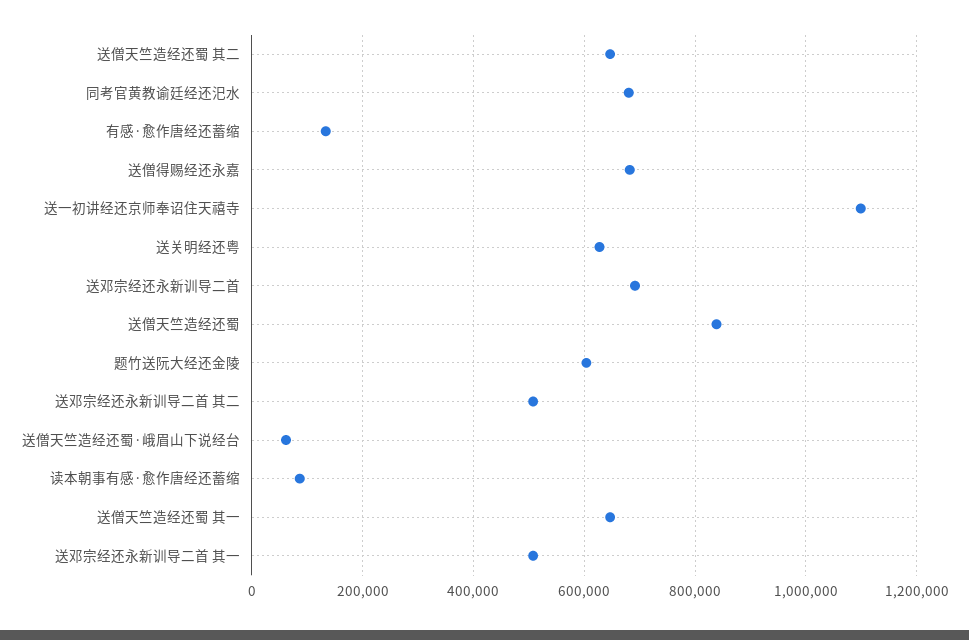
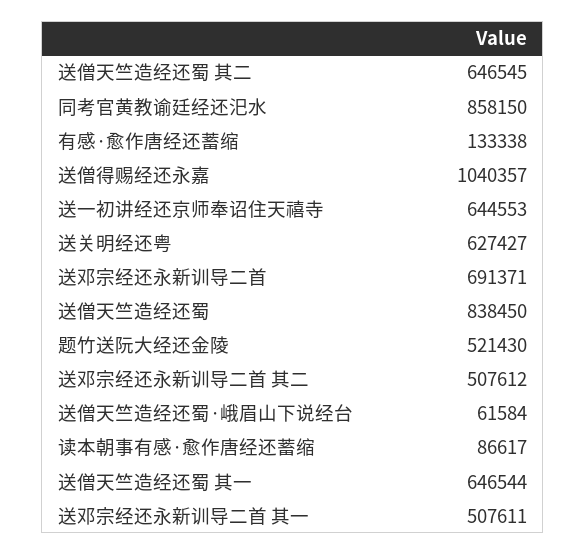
同考官黄教谕廷经还汜水: 680000 -> 858150
送僧得赐经还永嘉: 680000 -> 1040357
送一初讲经还京师奉诏住天禧寺: 1100000 -> 644553
题竹送阮大经还金陵: 600000 -> 521430

